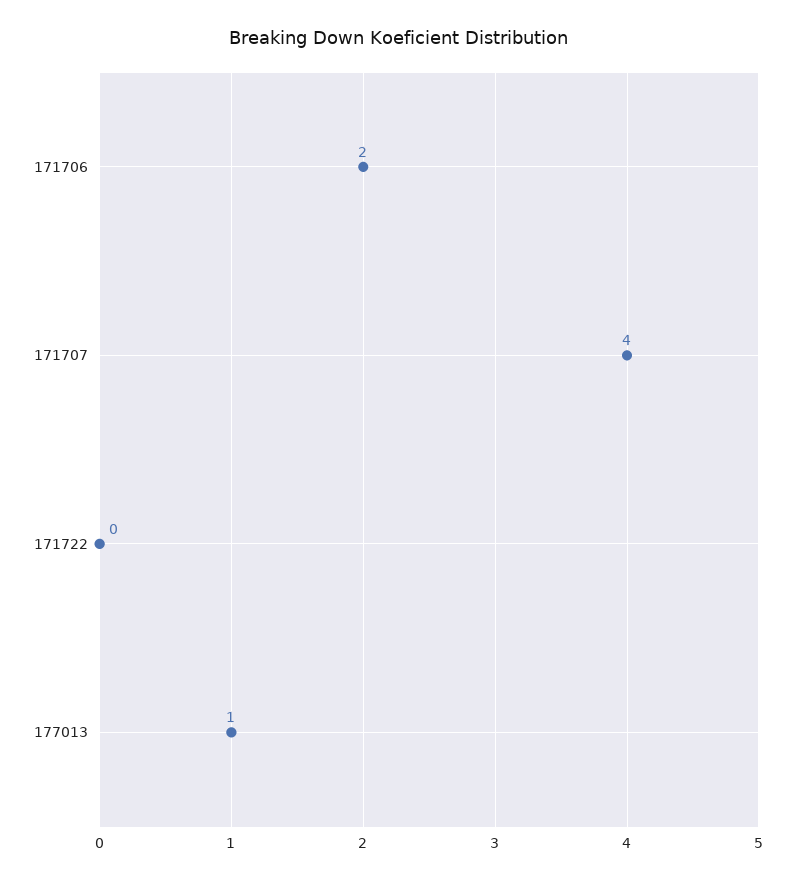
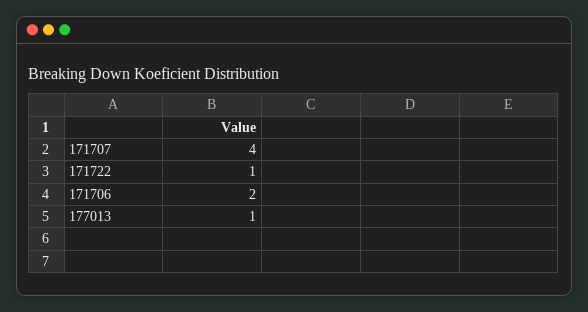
171722: 0 -> 1

